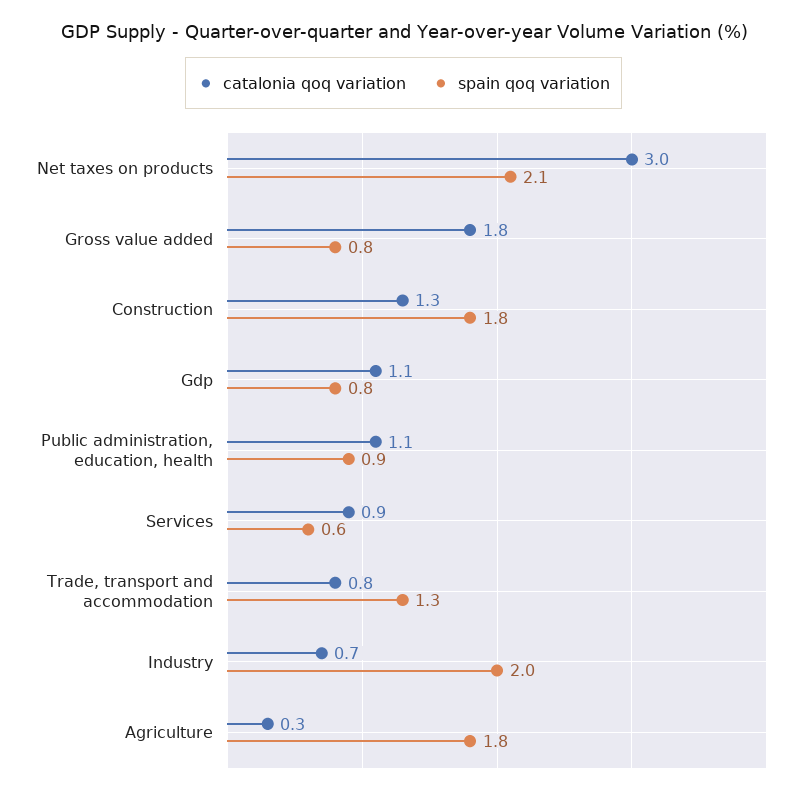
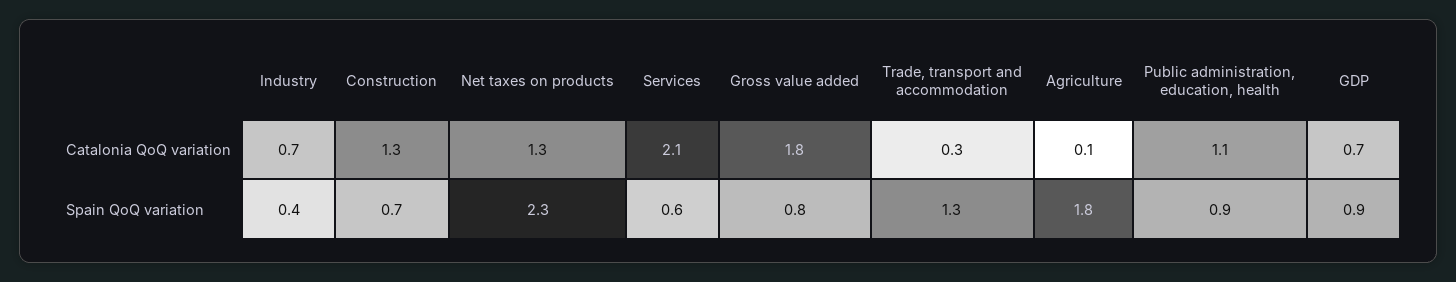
catalonia qoq variation, Net taxes on products: 3 -> 1.3
spain qoq variation, Net taxes on products: 2.1 -> 2.3
spain qoq variation, Construction: 1.8 -> 0.7
catalonia qoq variation, Gdp: 1.1 -> 0.7
spain qoq variation, Gdp: 0.8 -> 0.9
catalonia qoq variation, Services: 0.9 -> 2.1
catalonia qoq variation, Trade, transport and accommodation: 0.8 -> 0.3
spain qoq variation, Industry: 2 -> 0.4
catalonia qoq variation, Agriculture: 0.3 -> 0.1

